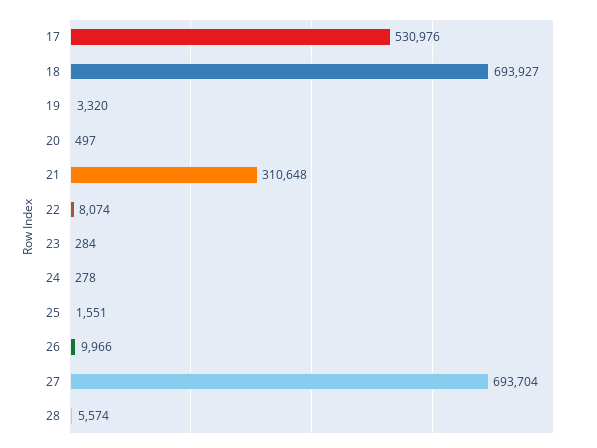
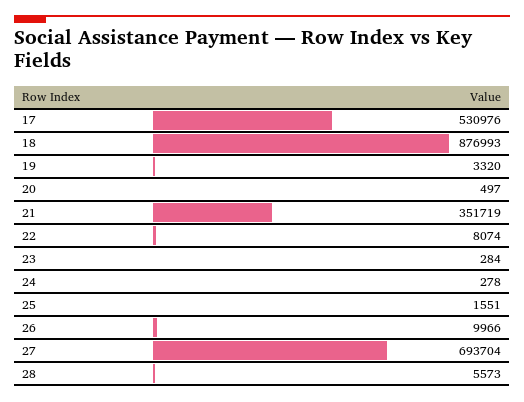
18: 693927 -> 876993
21: 310648 -> 351719
28: 5574 -> 5573

